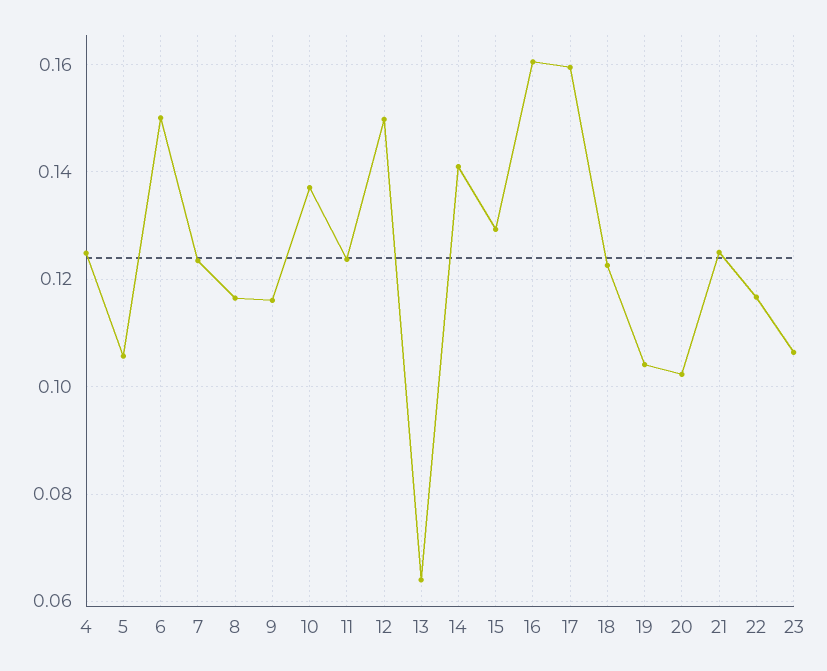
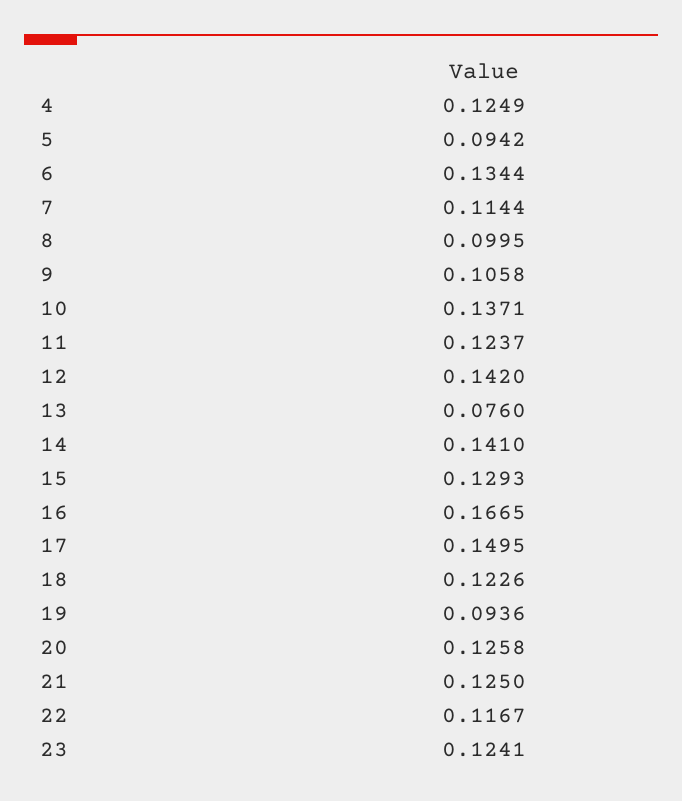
5: 0.106 -> 0.0942
6: 0.15 -> 0.1344
7: 0.124 -> 0.1144
8: 0.116 -> 0.0995
9: 0.116 -> 0.1058
12: 0.15 -> 0.142
13: 0.064 -> 0.076
16: 0.16 -> 0.1665
17: 0.16 -> 0.1495
19: 0.104 -> 0.0936
20: 0.102 -> 0.1258
23: 0.106 -> 0.1241

